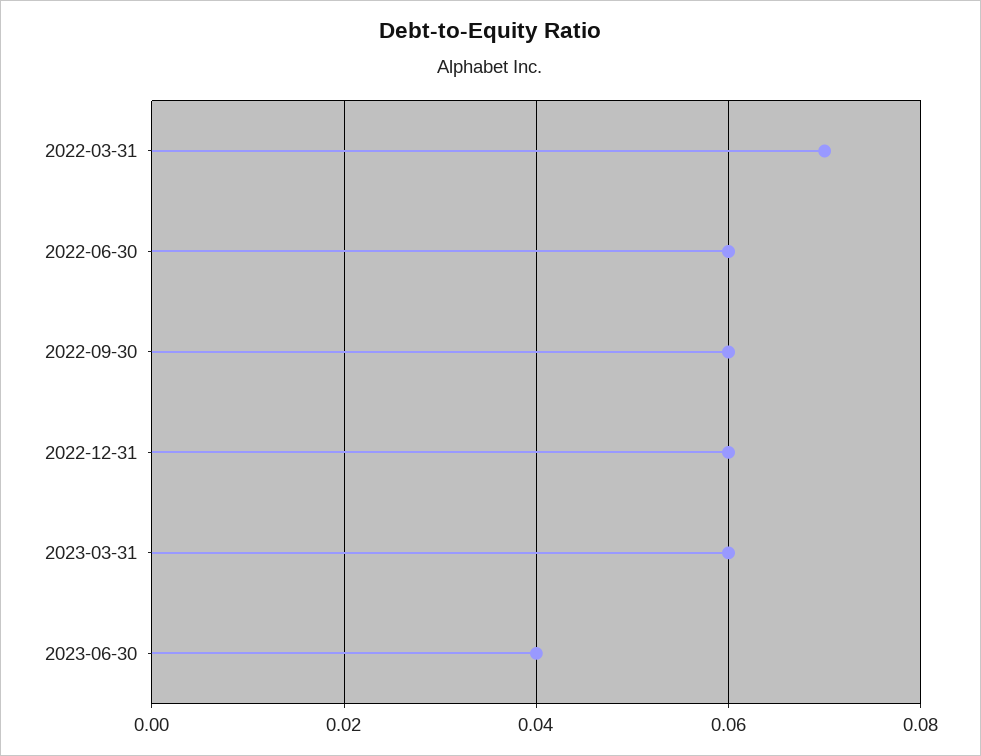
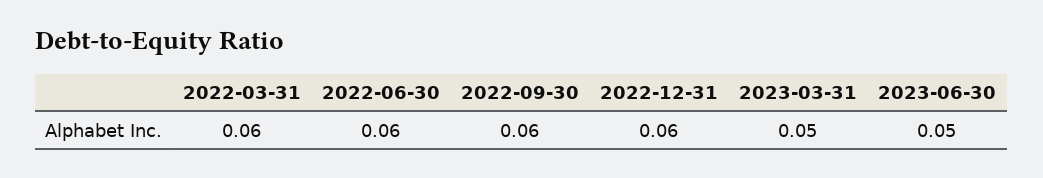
2022-03-31: 0.07 -> 0.06
2023-03-31: 0.06 -> 0.05
2023-06-30: 0.04 -> 0.05

